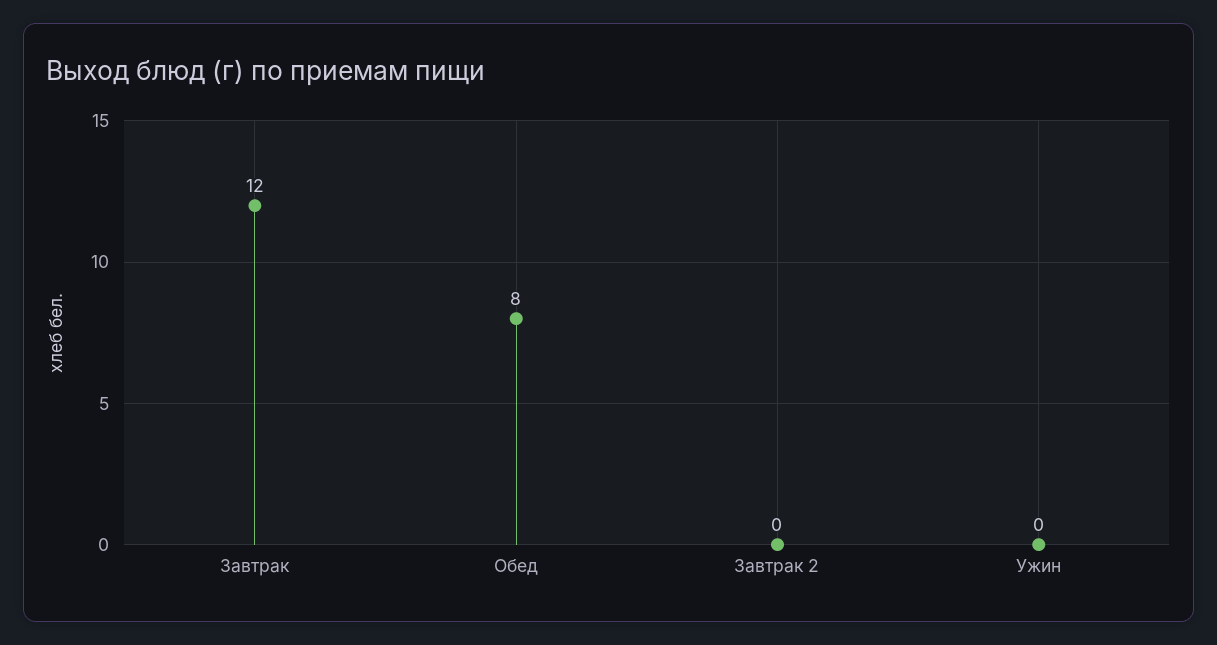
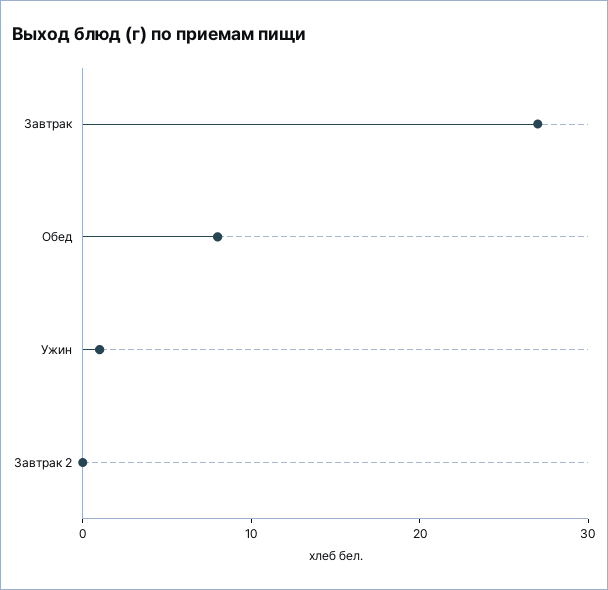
Завтрак: 12 -> 27
Ужин: 0 -> 1

